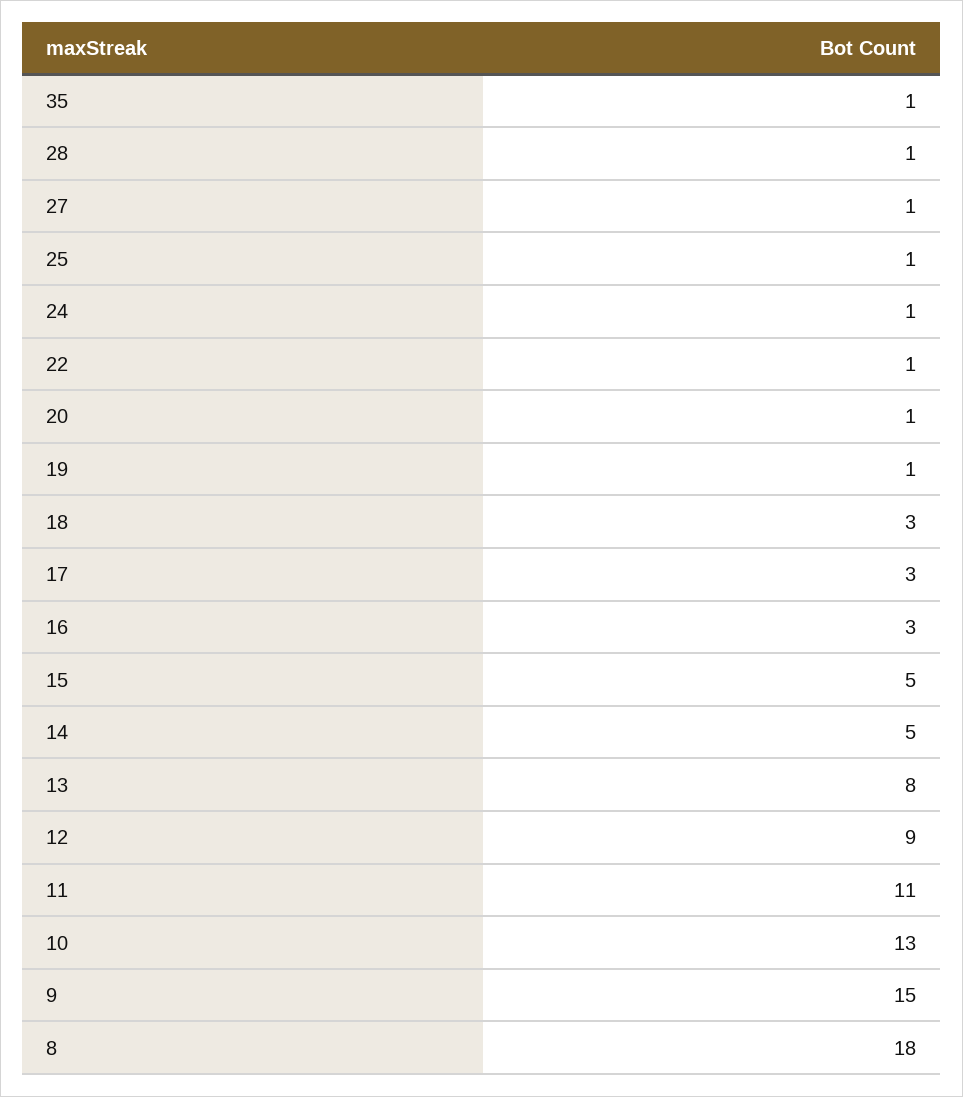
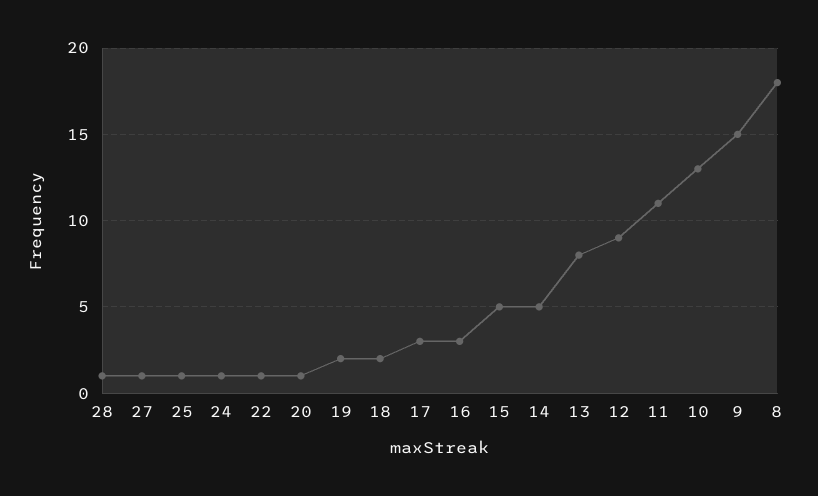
35: 1 -> none
19: 1 -> 2
18: 3 -> 2

